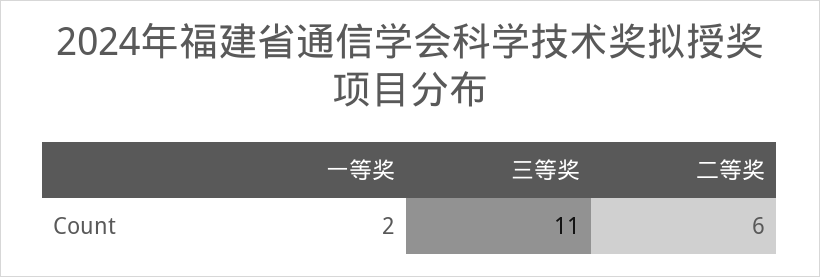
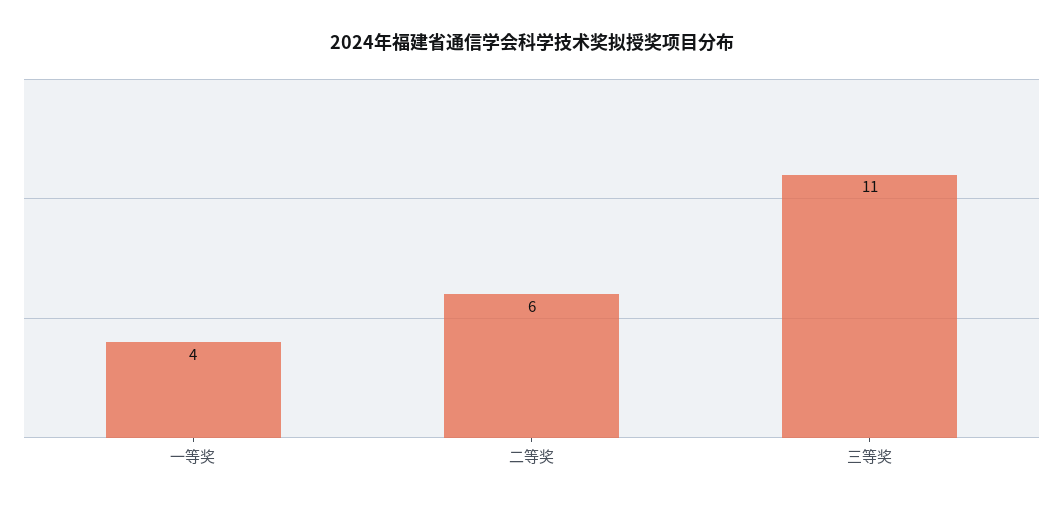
一等奖: 2 -> 4

